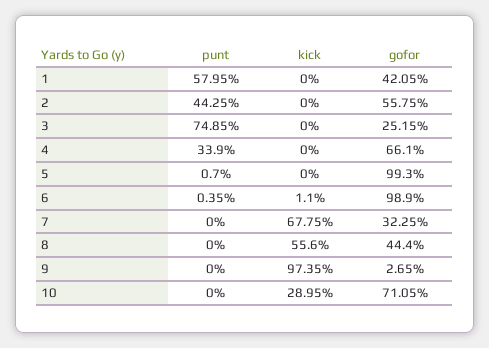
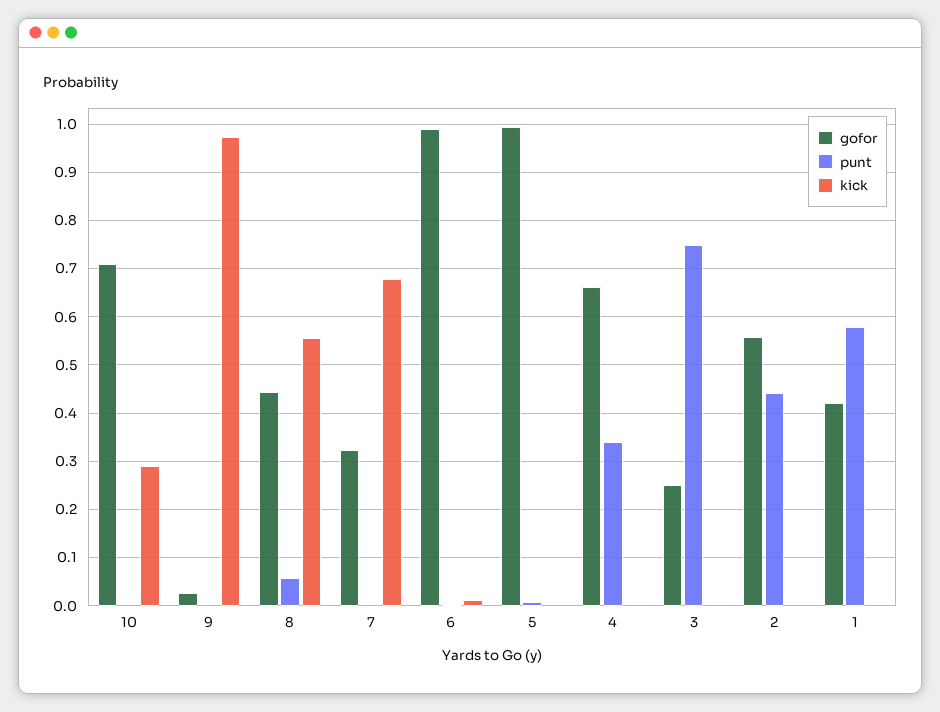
punt, 8: 0 -> 0.06

